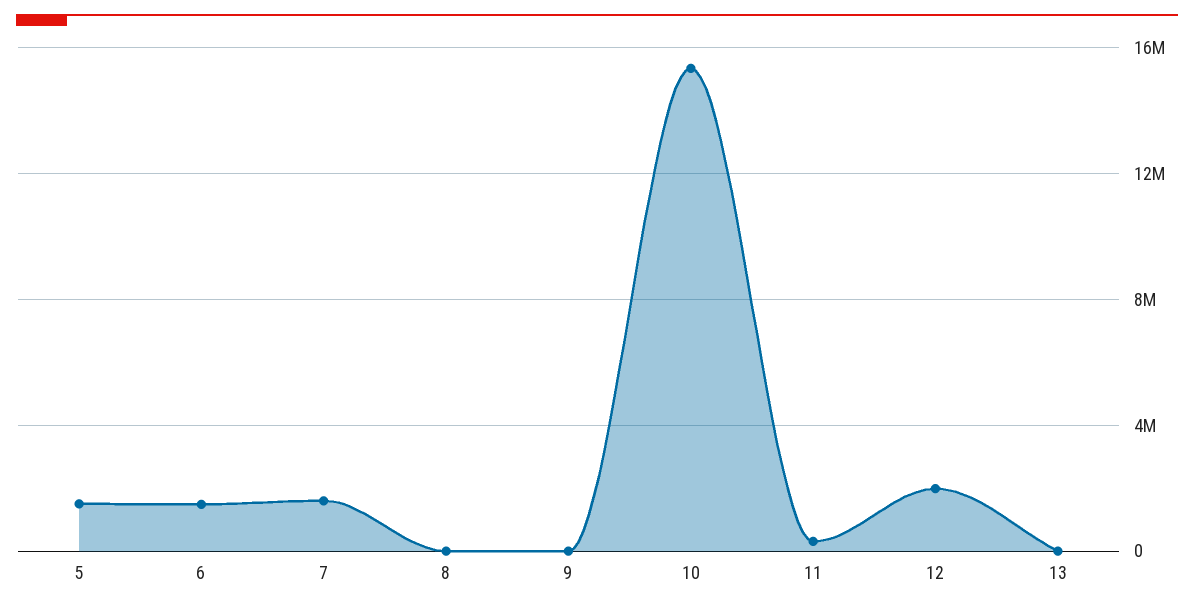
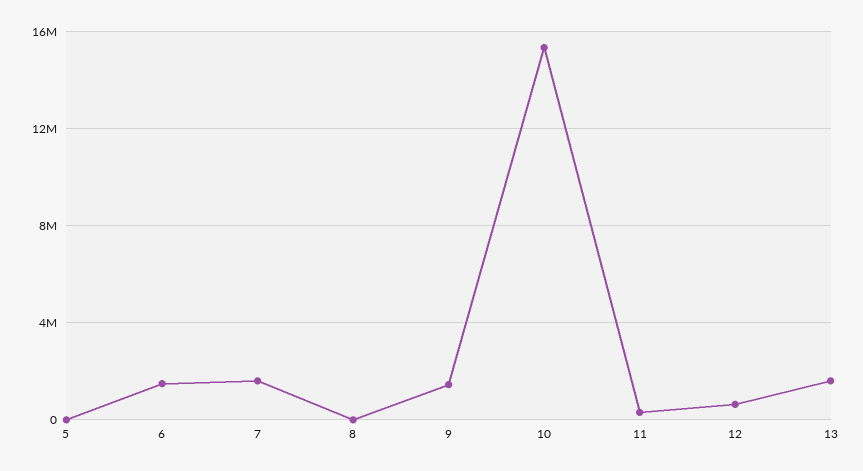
5: 1500000 -> 0
9: 0 -> 1500000
12: 2000000 -> 500000
13: 0 -> 1500000

